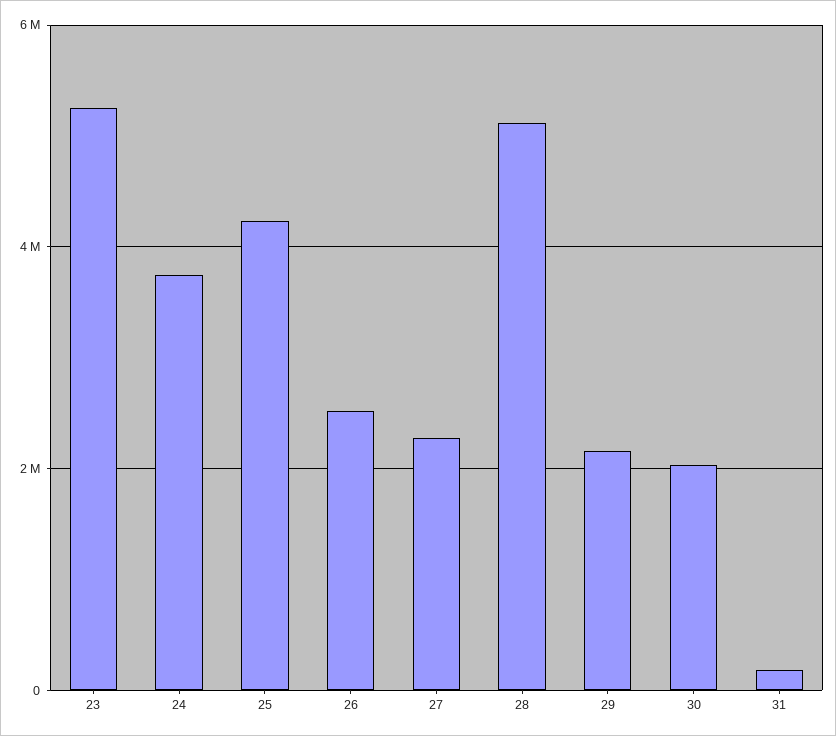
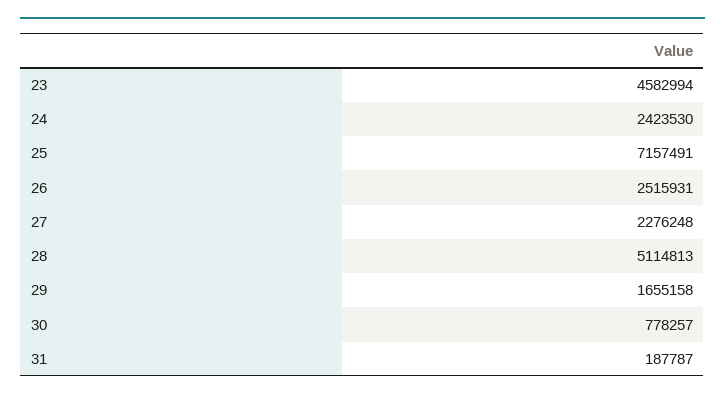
23: 5200000 -> 4582994
24: 3800000 -> 2423530
25: 4200000 -> 7157491
29: 2200000 -> 1655158
30: 2000000 -> 778257

